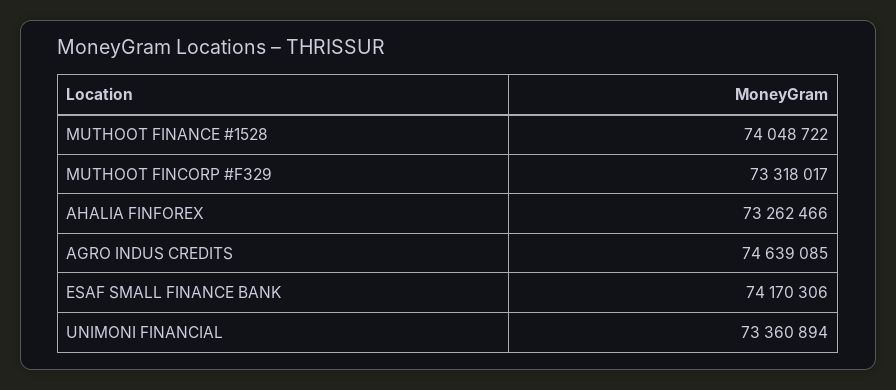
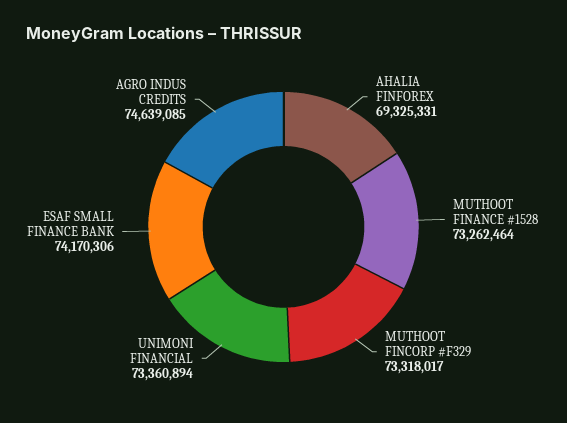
MUTHOOT FINANCE #1528: 74048722 -> 73262464
AHALIA FINFOREX: 73262466 -> 69325331

